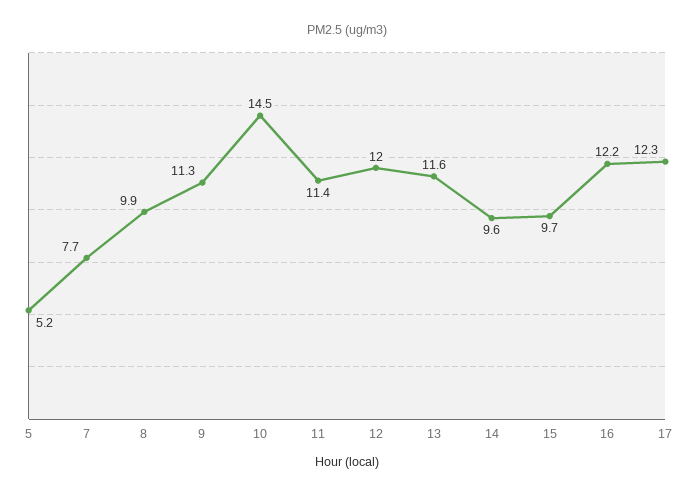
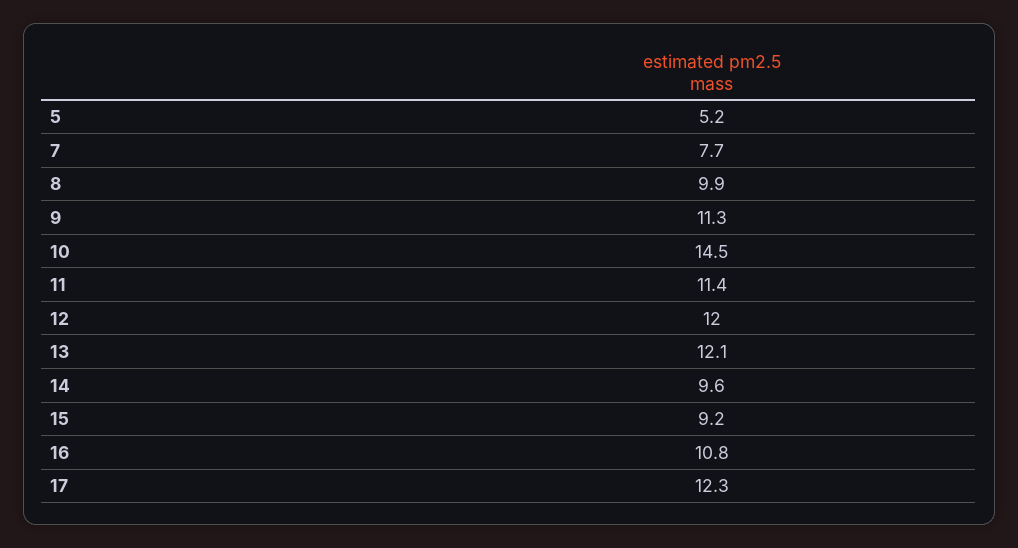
13: 11.6 -> 12.1
15: 9.7 -> 9.2
16: 12.2 -> 10.8

